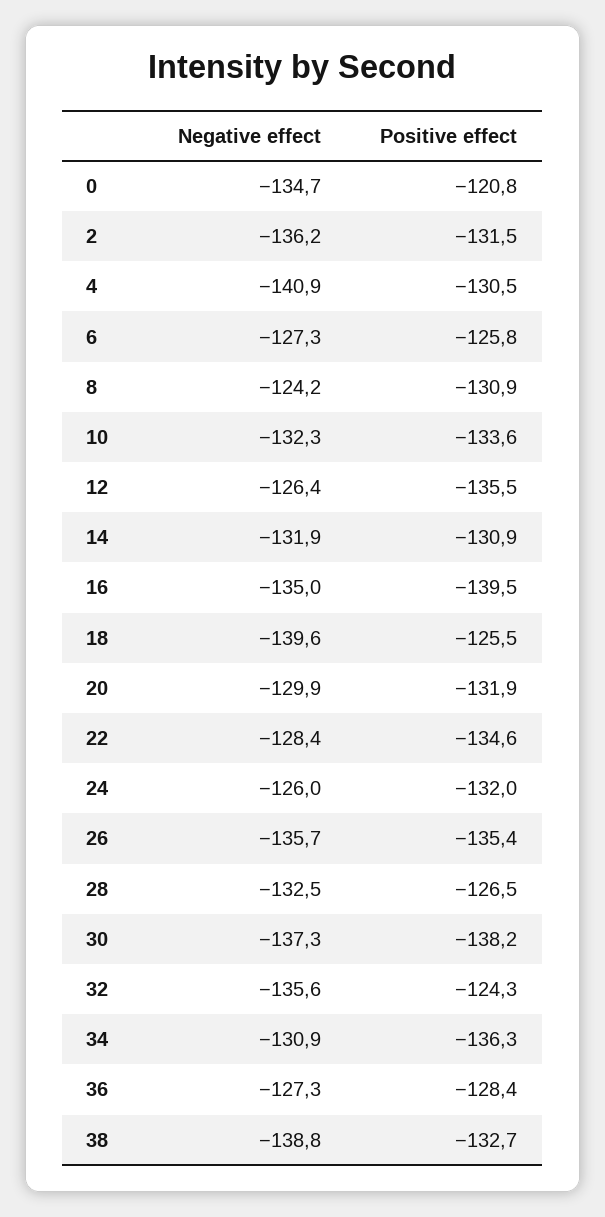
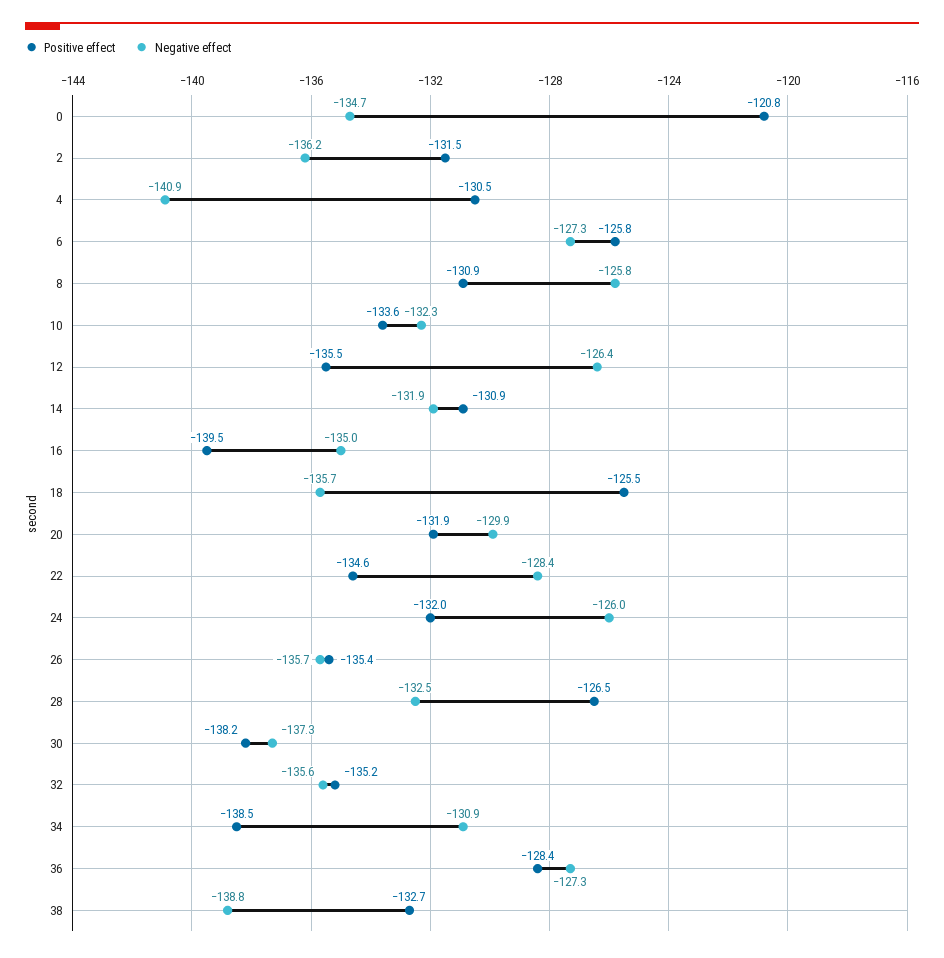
Negative effect, 8: -124.2 -> -125.8
Negative effect, 18: -139.6 -> -135.7
Positive effect, 32: -124.3 -> -135.2
Positive effect, 34: -136.3 -> -138.5

